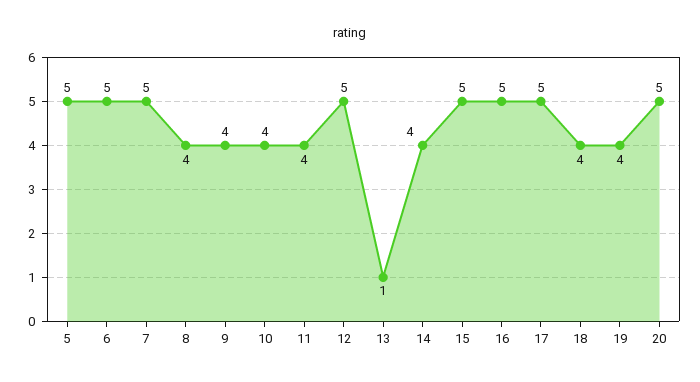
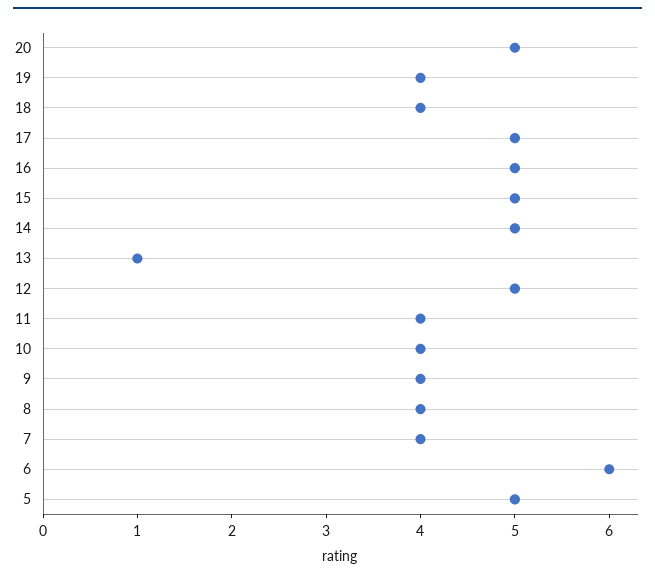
6: 5 -> 6
7: 5 -> 4
14: 4 -> 5

